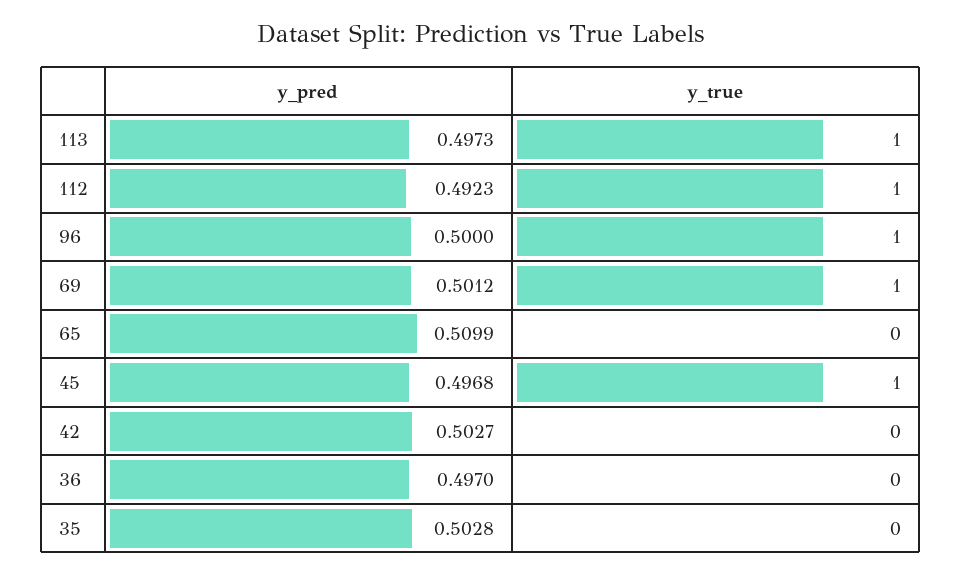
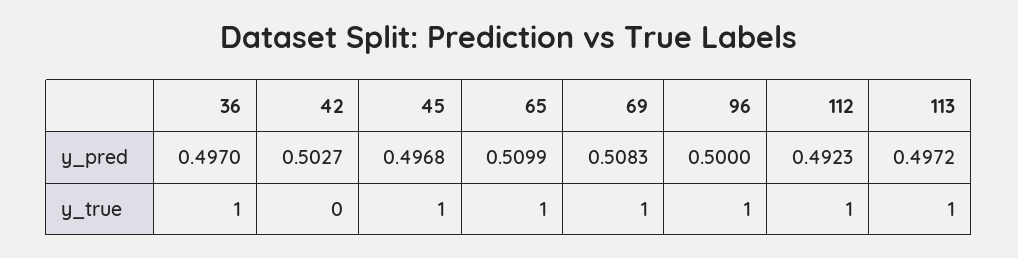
y_pred, 113: 0.4973 -> 0.4972
y_pred, 69: 0.5012 -> 0.5083
y_true, 65: 0 -> 1
y_true, 36: 0 -> 1
y_pred, 35: 0.5028 -> none
y_true, 35: 0 -> none

